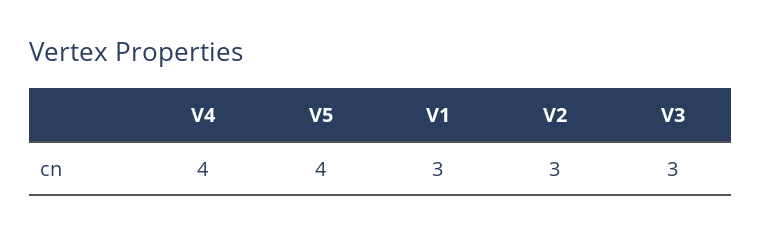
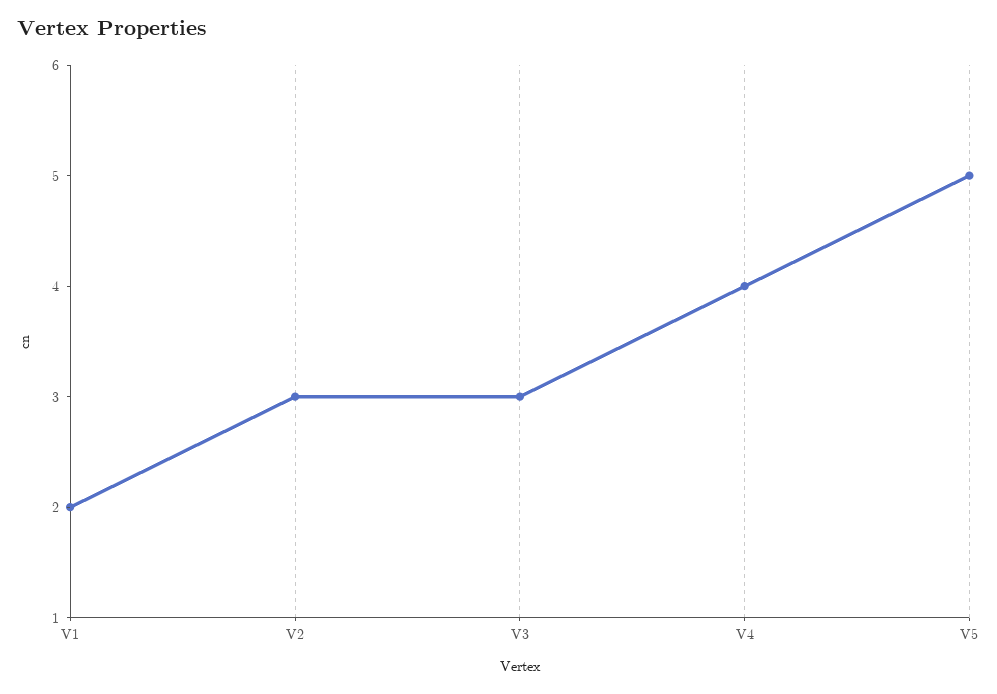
V5: 4 -> 5
V1: 3 -> 2

